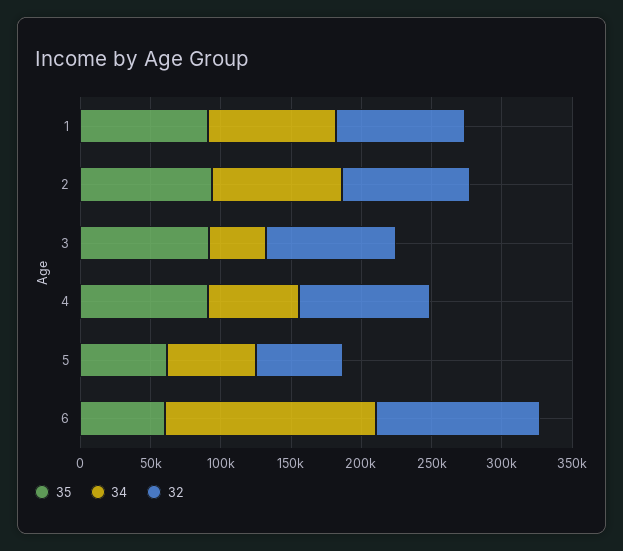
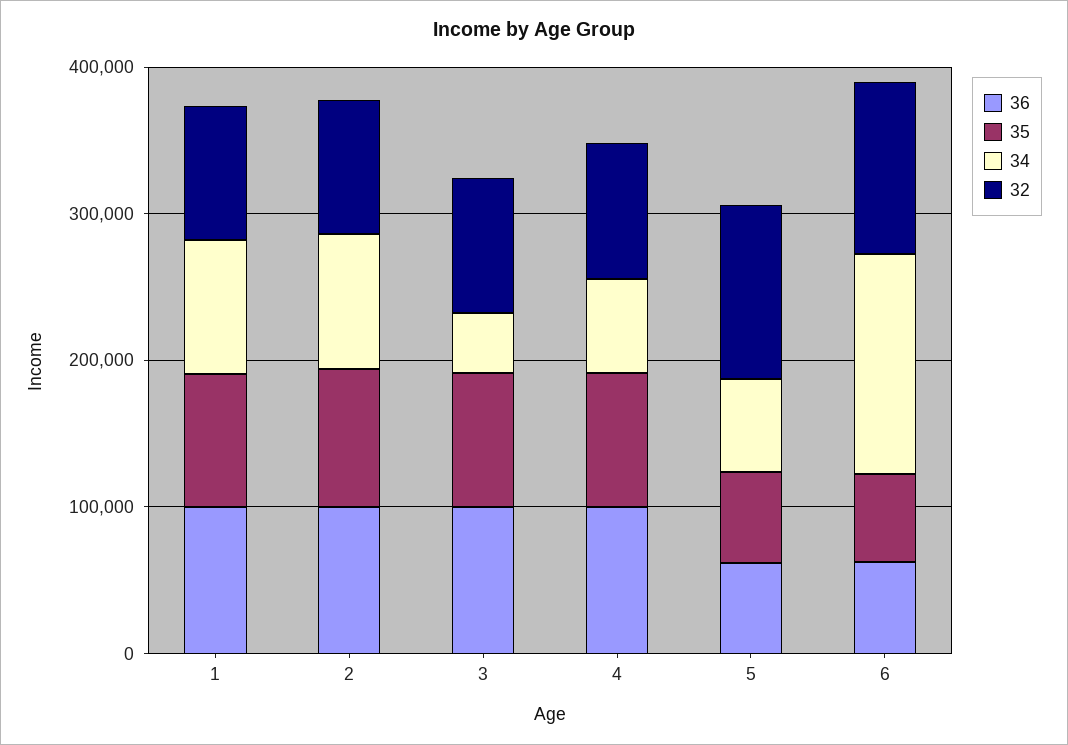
32, 5: 60000 -> 120000
36, 1: none -> 100000
36, 2: none -> 100000
36, 3: none -> 100000
36, 4: none -> 100000
36, 5: none -> 60000
36, 6: none -> 60000

